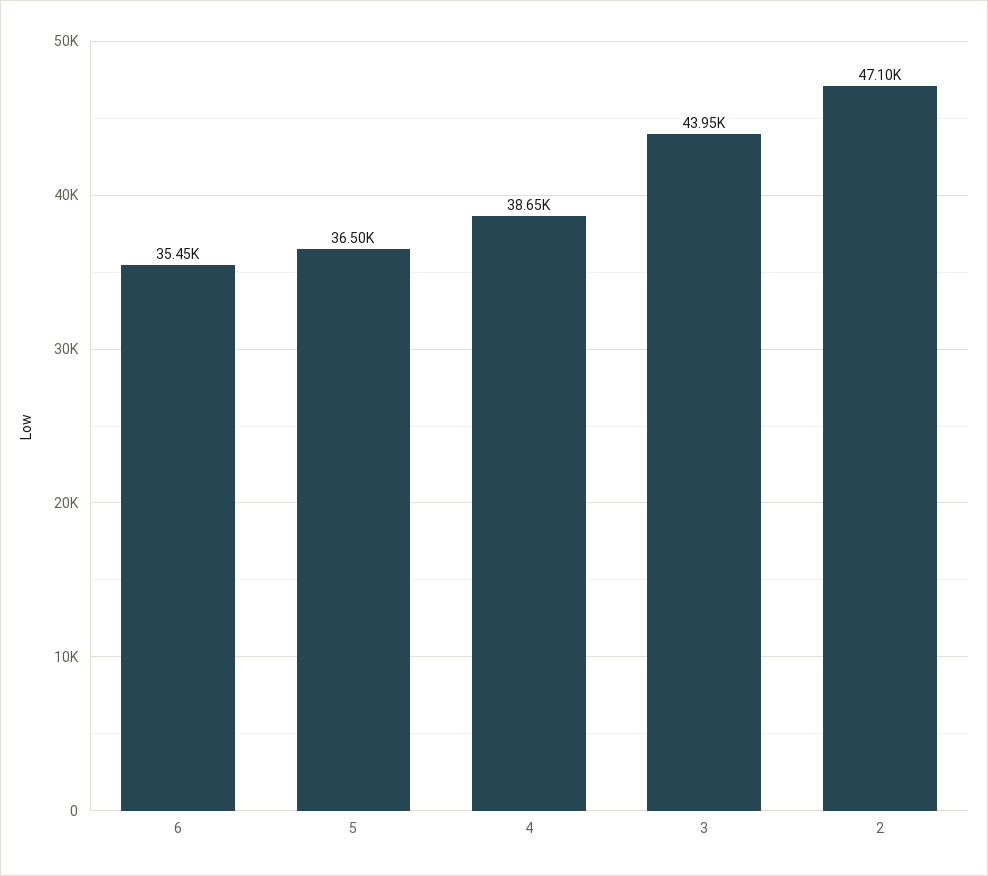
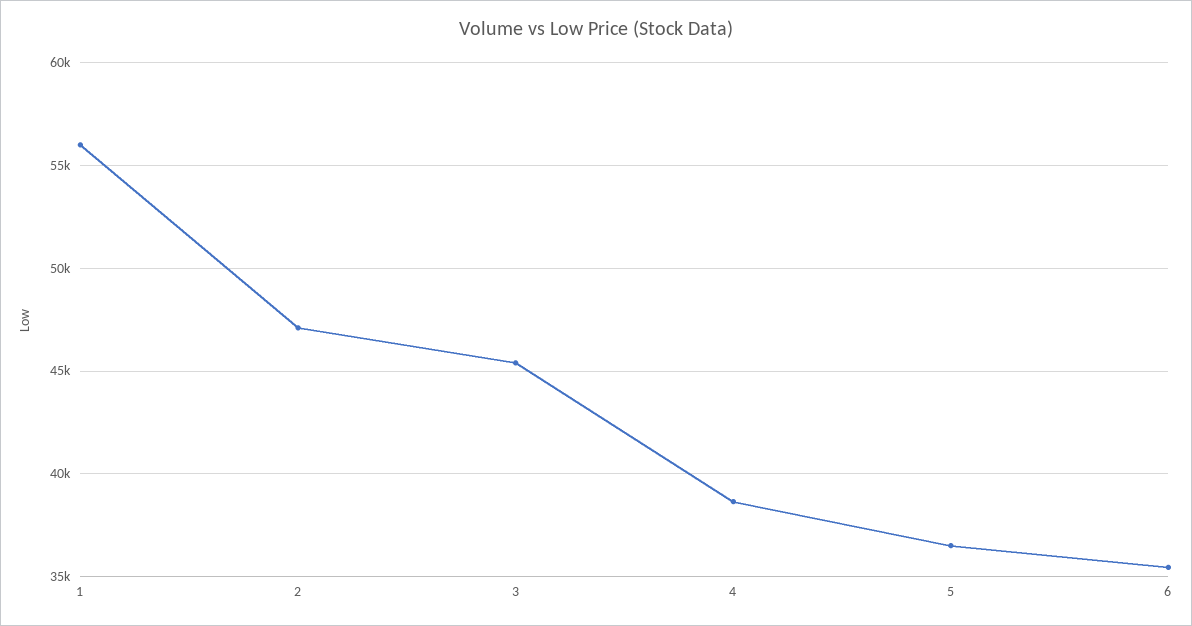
3: 43950 -> 45500
1: none -> 56000

